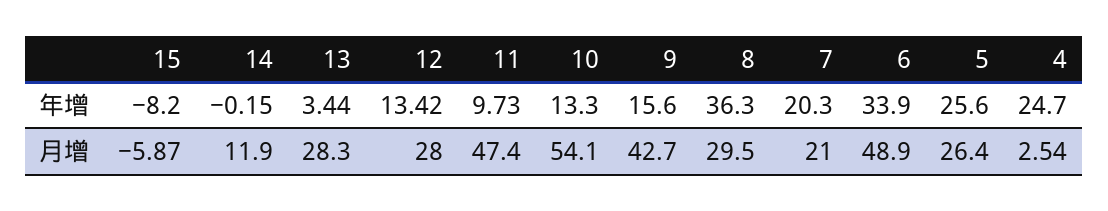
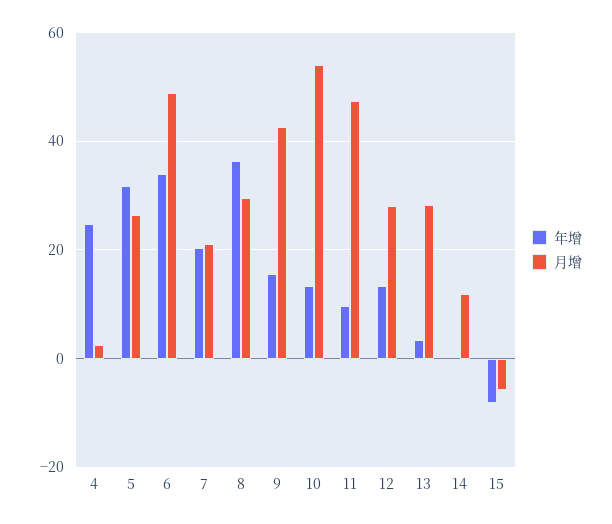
年增, 5: 25.6 -> 32

